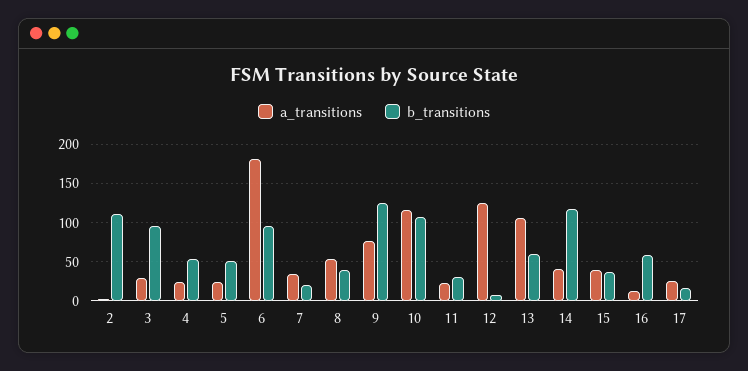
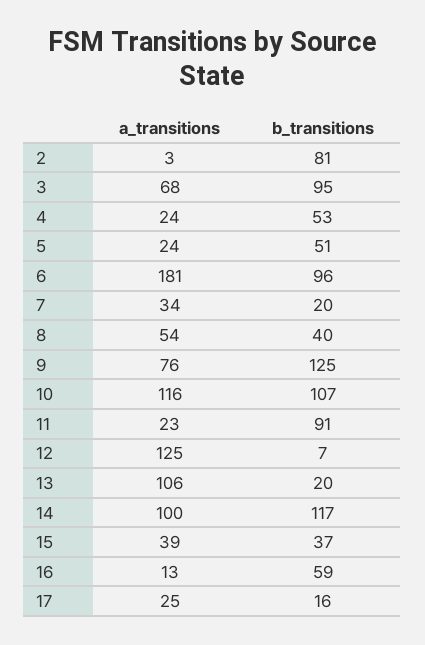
b_transitions, 2: 110 -> 81
a_transitions, 3: 30 -> 68
b_transitions, 11: 30 -> 91
b_transitions, 13: 60 -> 20
a_transitions, 14: 40 -> 100

